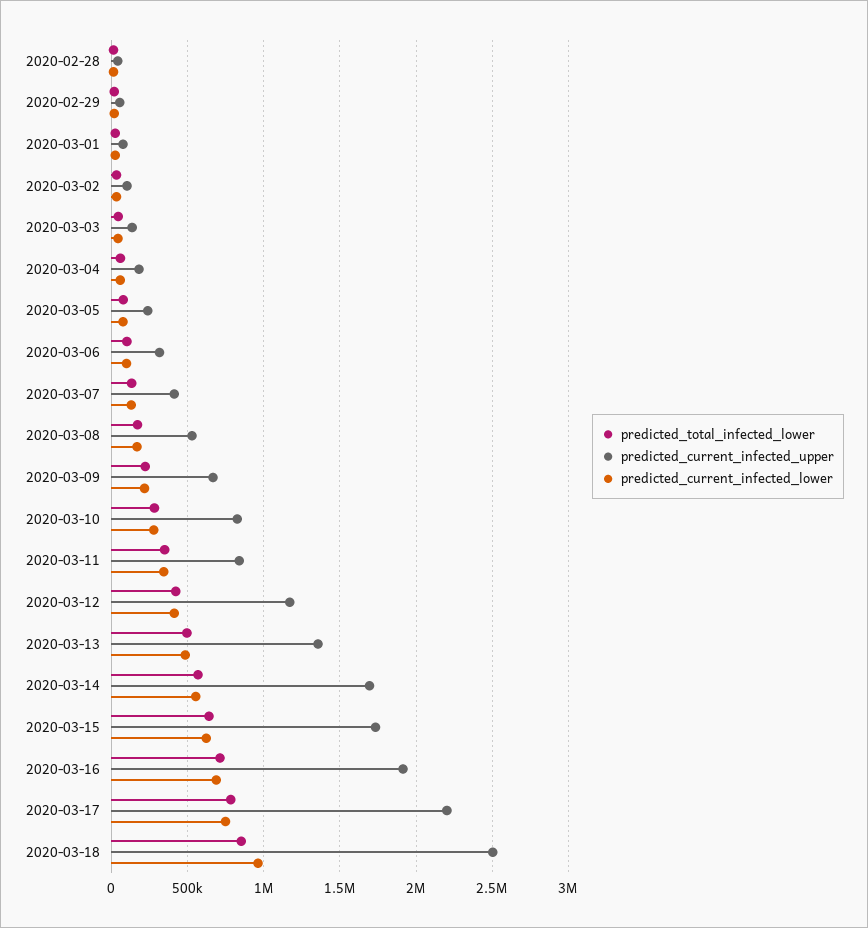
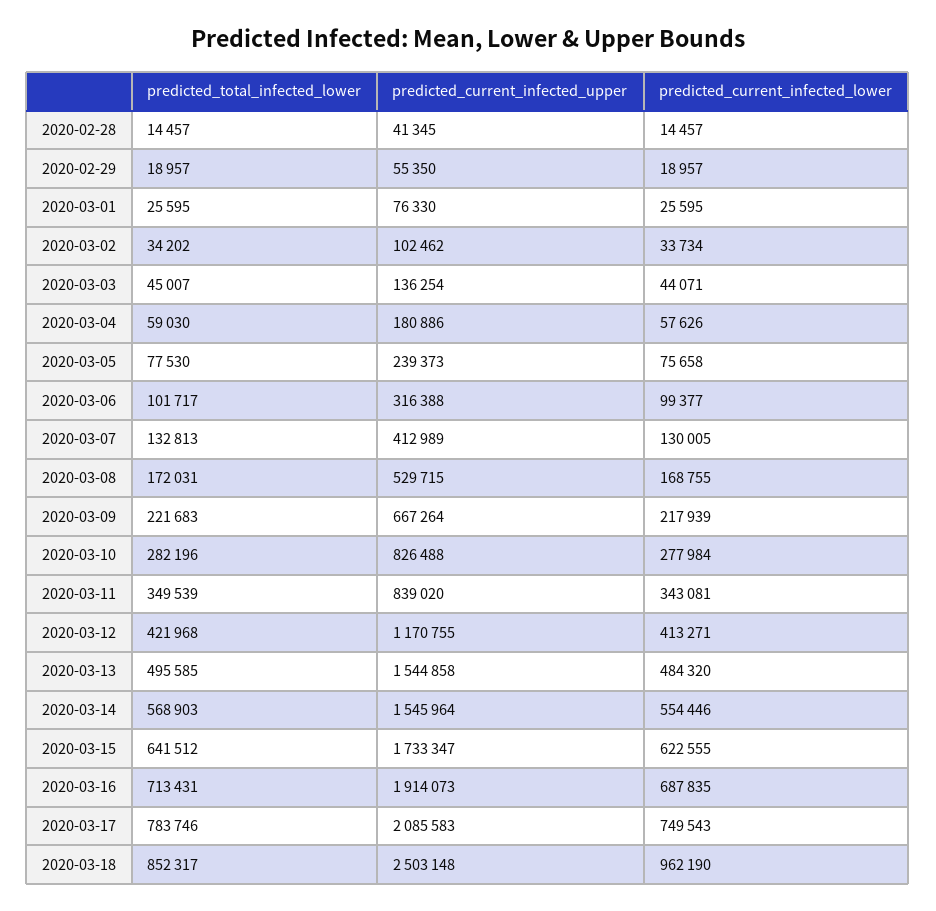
predicted_current_infected_upper, 2020-03-13: 1350000 -> 1544858
predicted_current_infected_upper, 2020-03-14: 1700000 -> 1545964
predicted_current_infected_upper, 2020-03-17: 2200000 -> 2085583

